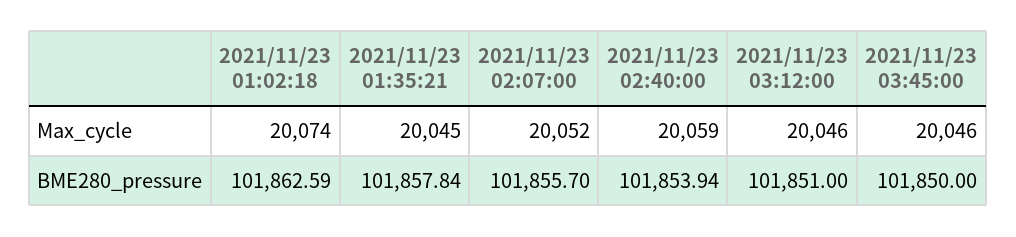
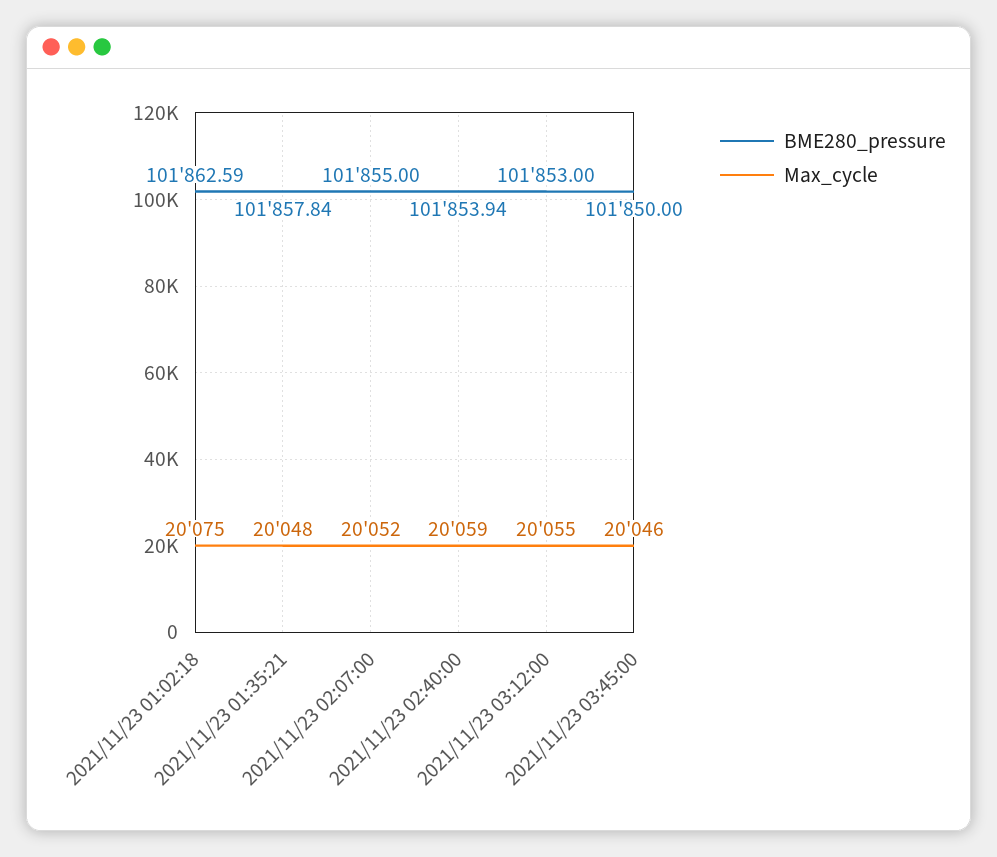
Max_cycle, 2021/11/23 01:02:18: 20074 -> 20075
Max_cycle, 2021/11/23 01:35:21: 20045 -> 20048
Max_cycle, 2021/11/23 03:12:00: 20046 -> 20055
BME280_pressure, 2021/11/23 02:07:00: 101855.7 -> 101855
BME280_pressure, 2021/11/23 03:12:00: 101851 -> 101853

